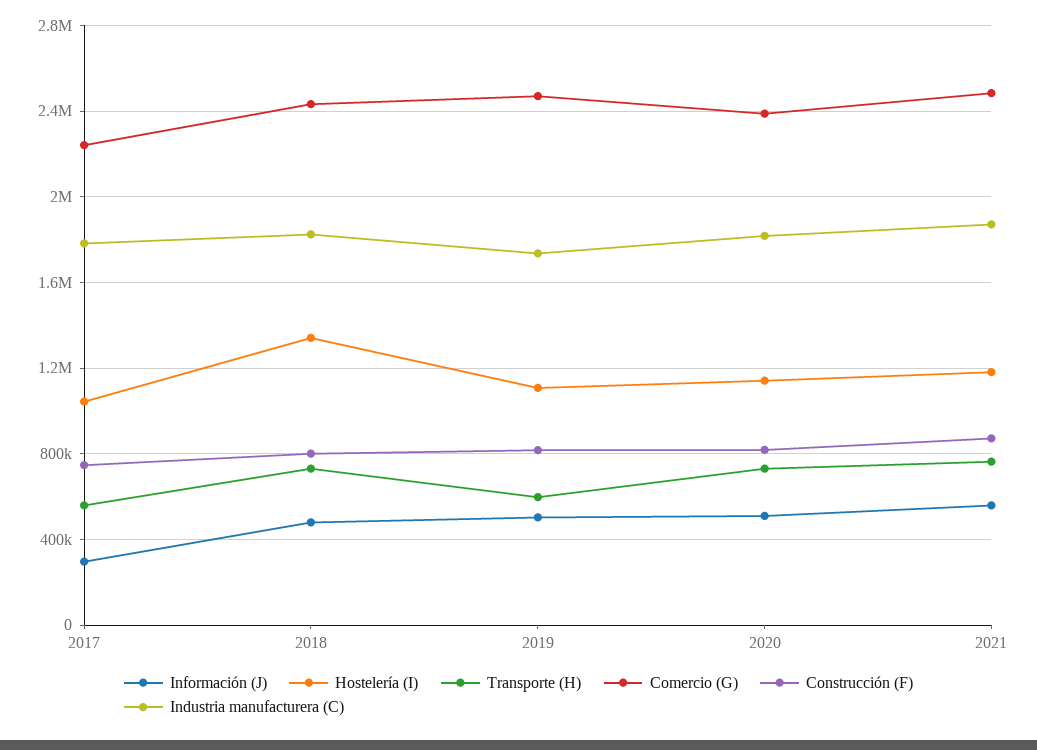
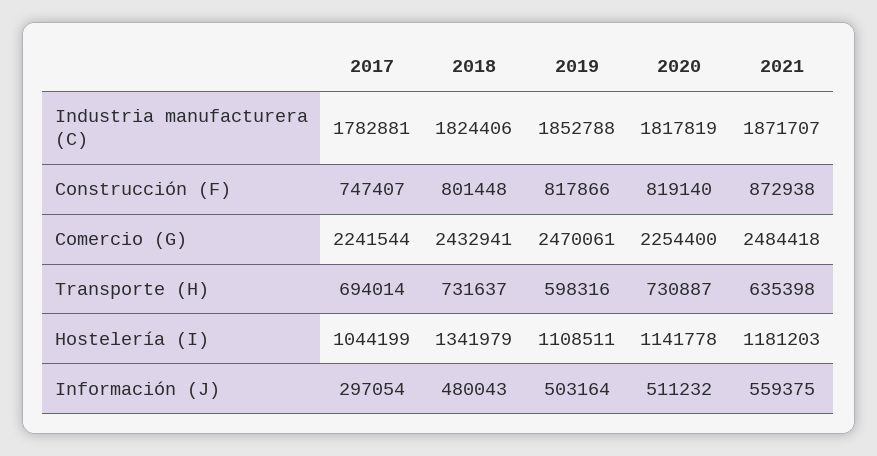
Transporte (H), 2017: 550000 -> 694014
Industria manufacturera (C), 2019: 1750000 -> 1852788
Comercio (G), 2020: 2400000 -> 2254400
Transporte (H), 2021: 750000 -> 635398

